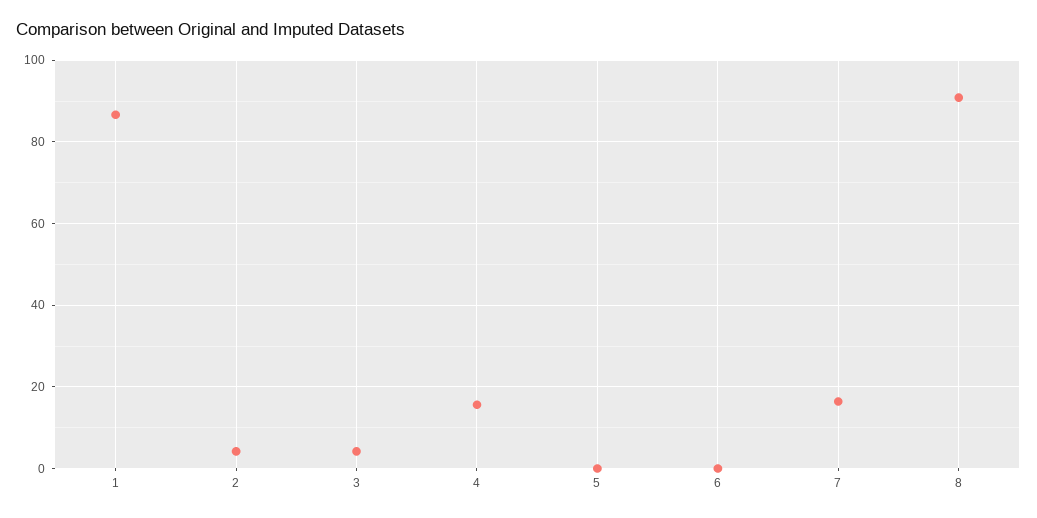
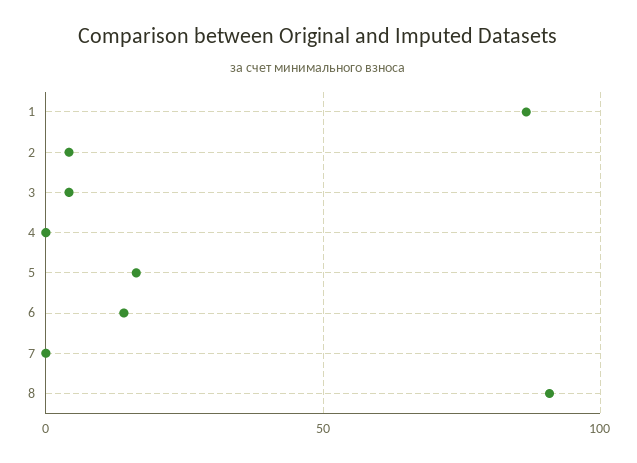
4: 16 -> 0
5: 0 -> 15
6: 0 -> 15
7: 16 -> 0

